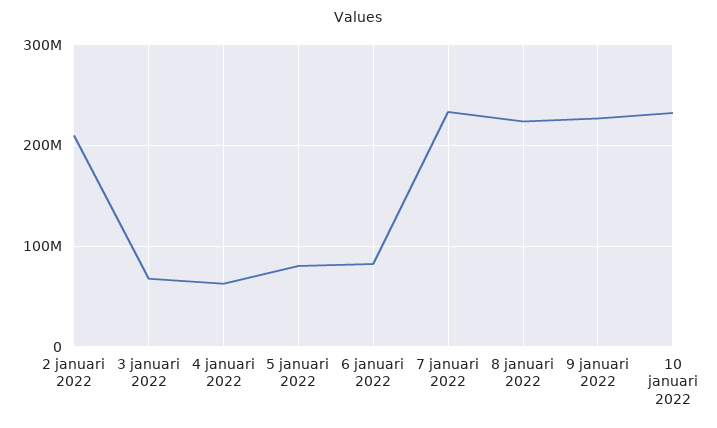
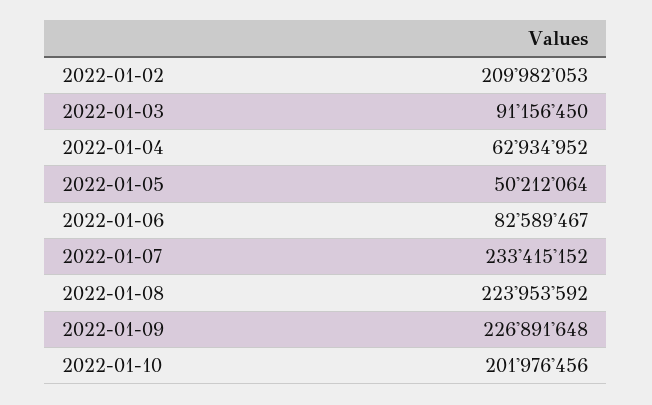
3 januari 2022: 70000000 -> 91156450
5 januari 2022: 80000000 -> 50212064
10 januari 2022: 230000000 -> 201976456

